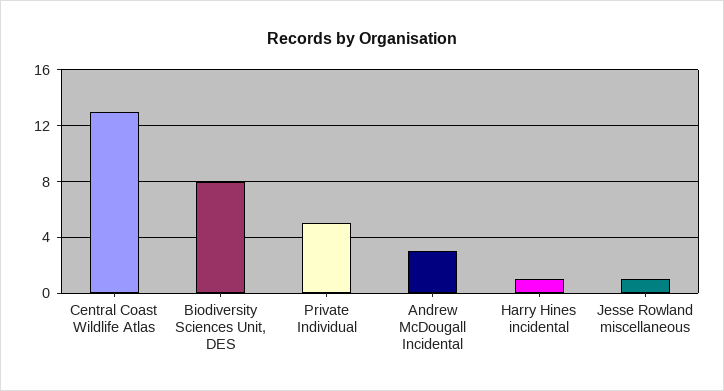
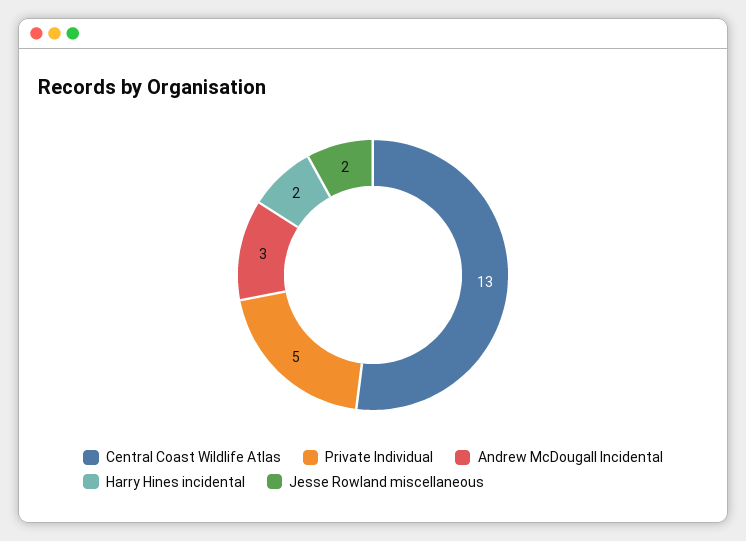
Biodiversity Sciences Unit, DES: 8 -> none
Harry Hines incidental: 1 -> 2
Jesse Rowland miscellaneous: 1 -> 2

